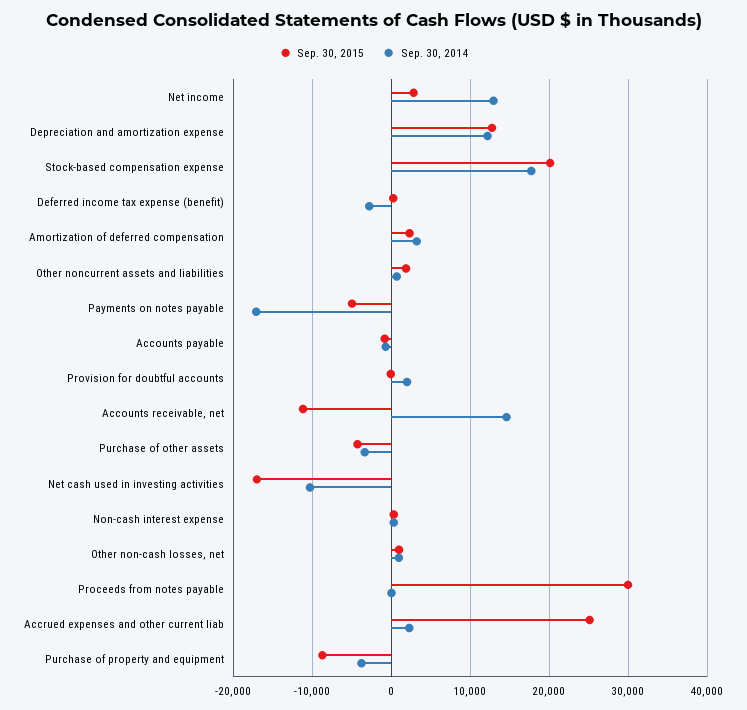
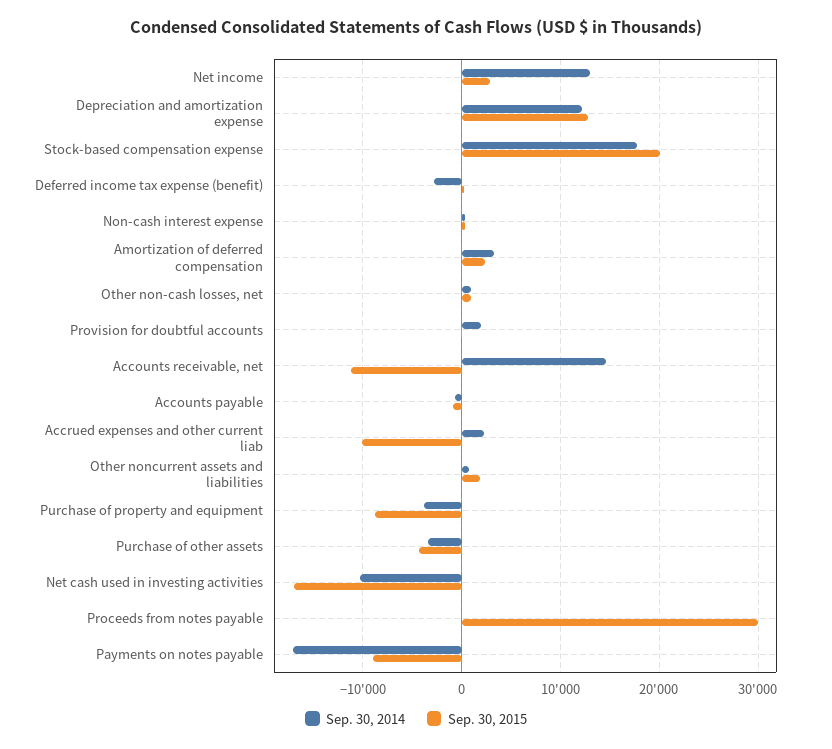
Sep. 30, 2015, Payments on notes payable: -5000 -> -9000
Sep. 30, 2015, Accrued expenses and other current liab: 25000 -> -10000

